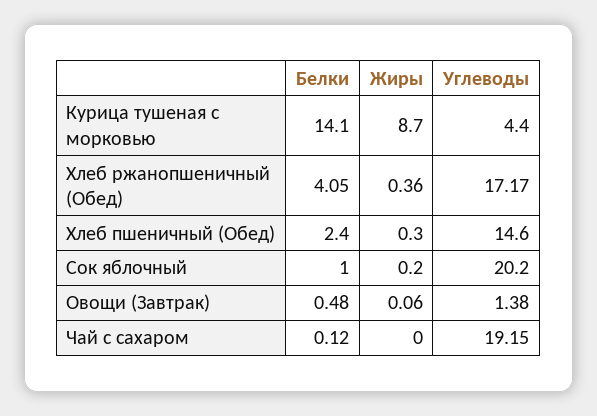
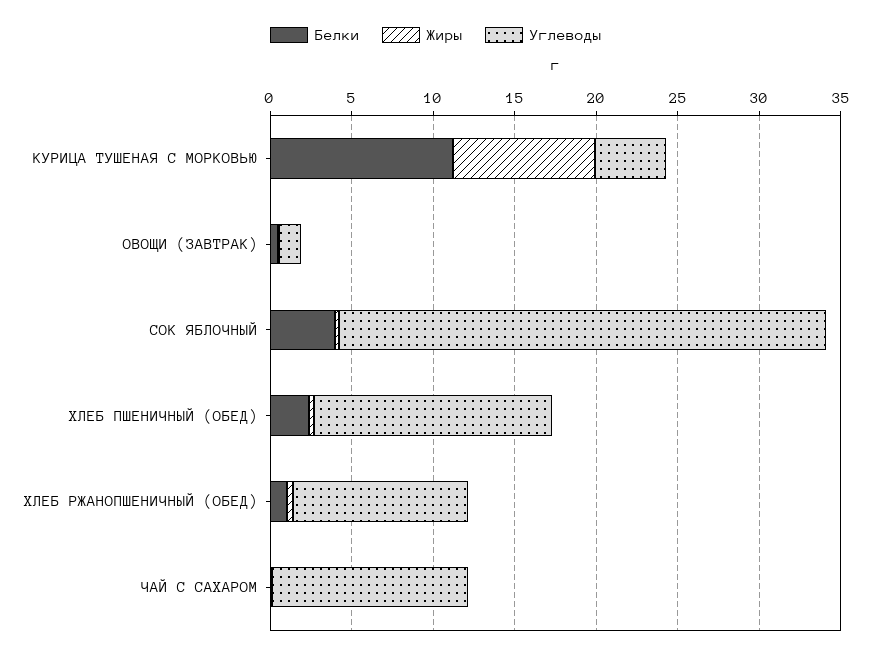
Белки, Курица тушеная с морковью: 14.1 -> 11
Белки, Хлеб ржанопшеничный (Обед): 4.05 -> 1
Углеводы, Хлеб ржанопшеничный (Обед): 17.17 -> 11
Белки, Сок яблочный: 1 -> 4
Углеводы, Сок яблочный: 20.2 -> 30
Углеводы, Чай с сахаром: 19.15 -> 12

